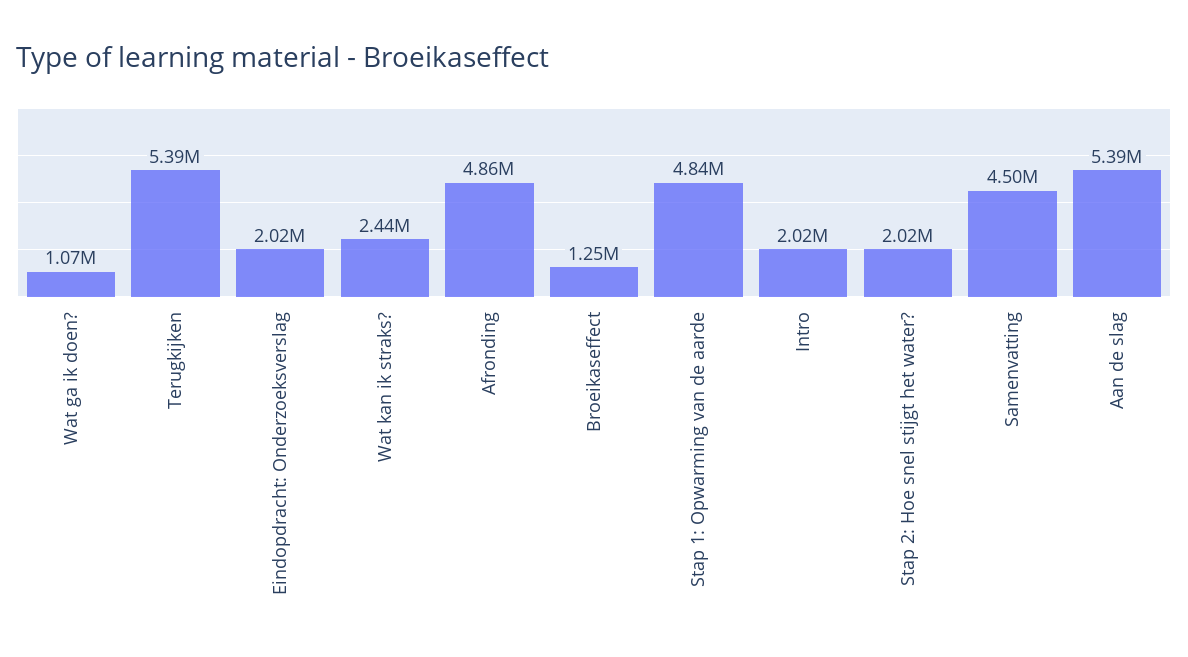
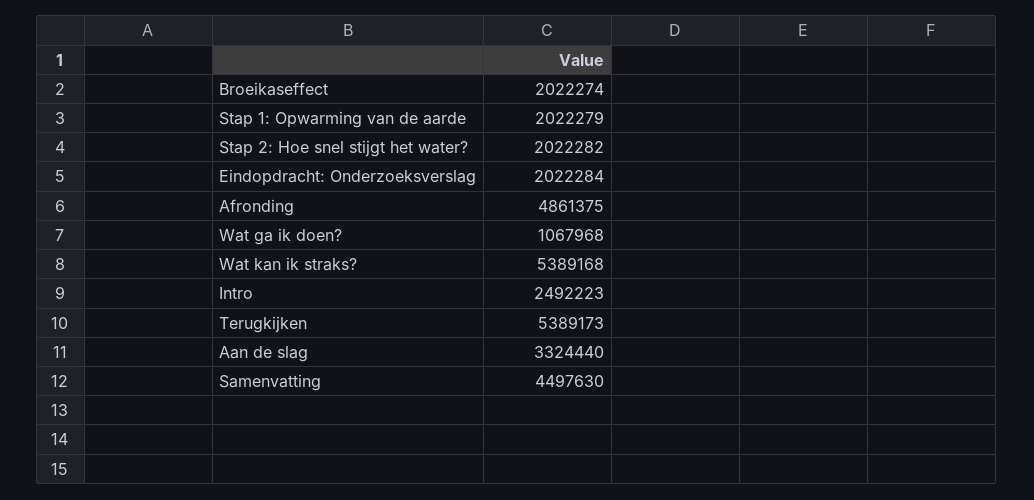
Wat kan ik straks?: 2440000 -> 5389168
Broeikaseffect: 1250000 -> 2022274
Stap 1: Opwarming van de aarde: 4840000 -> 2022279
Intro: 2020000 -> 2492223
Aan de slag: 5390000 -> 3324440

